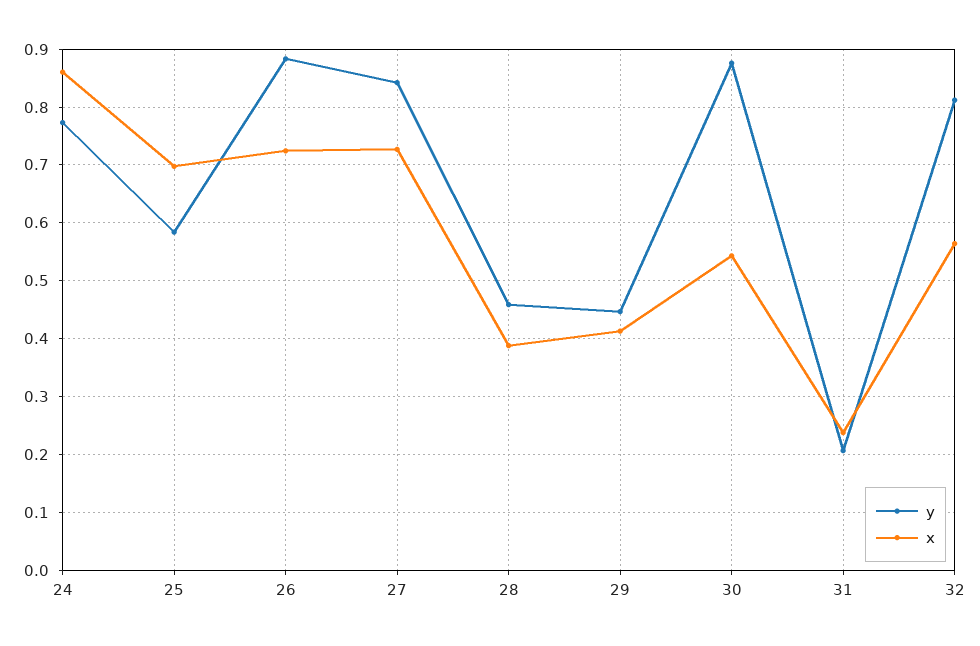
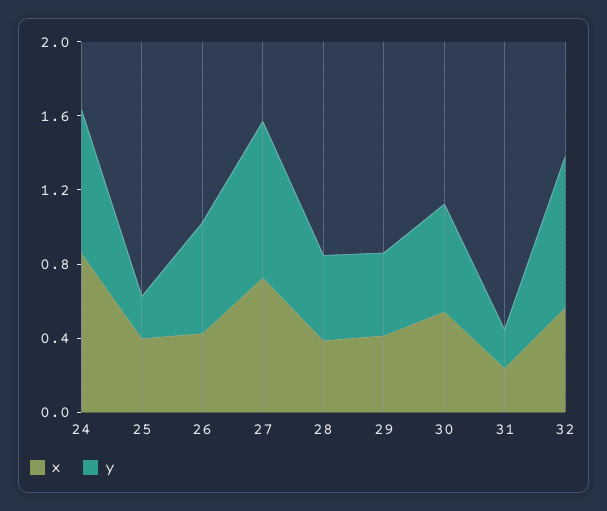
y, 25: 0.58 -> 0.2
x, 25: 0.7 -> 0.4
y, 26: 0.88 -> 0.6
x, 26: 0.72 -> 0.4
y, 30: 0.88 -> 0.6

